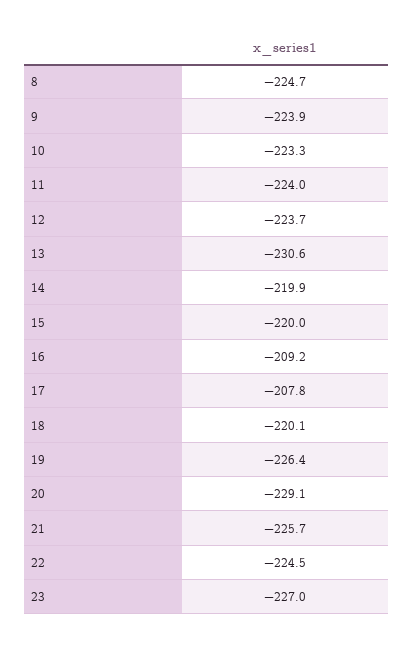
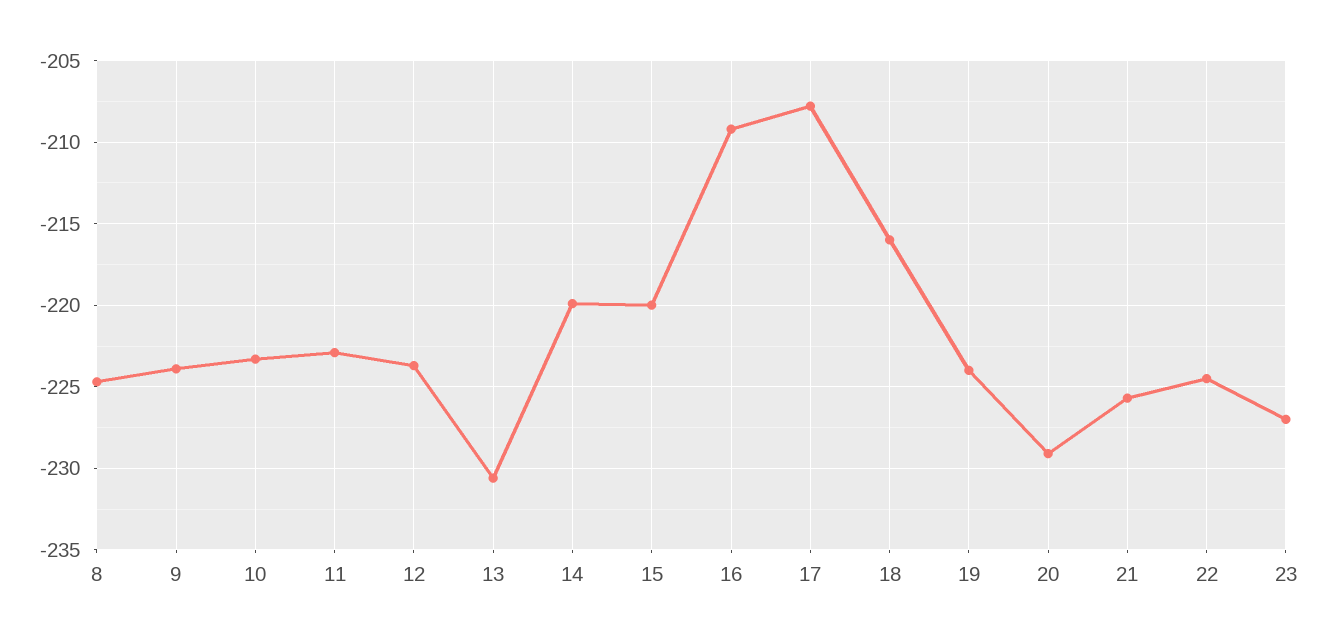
11: -224 -> -223
18: -220.1 -> -216
19: -226.4 -> -224

